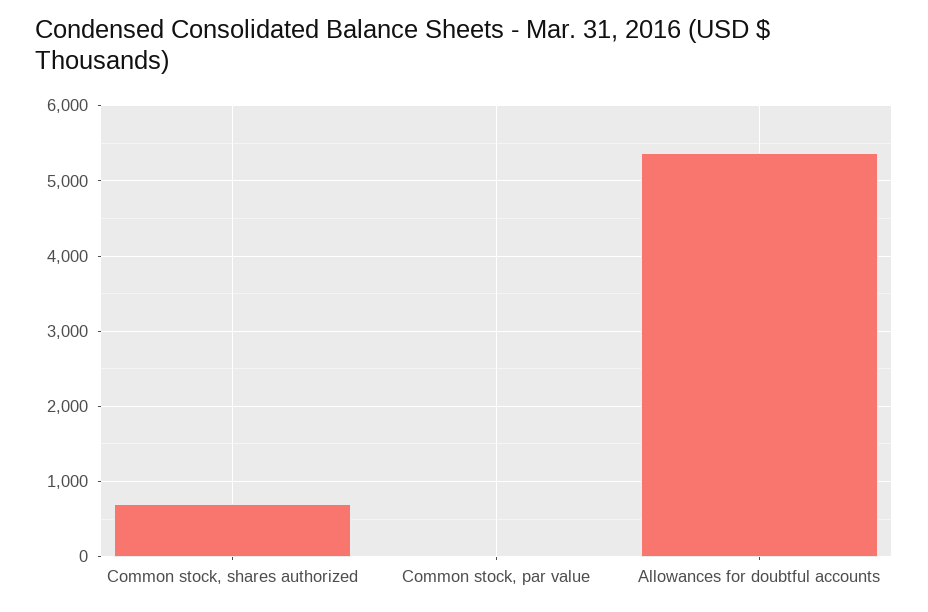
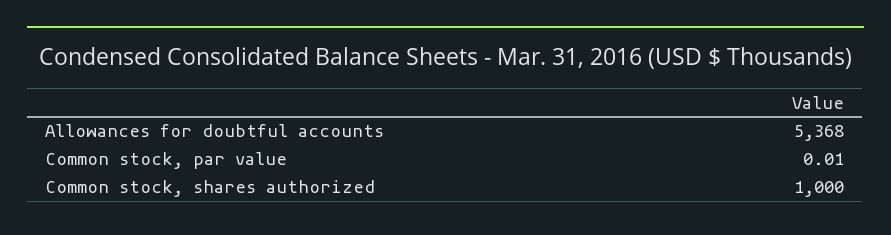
Common stock, shares authorized: 700 -> 1000

